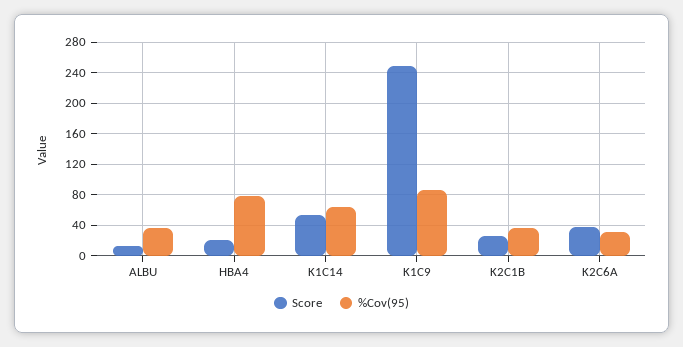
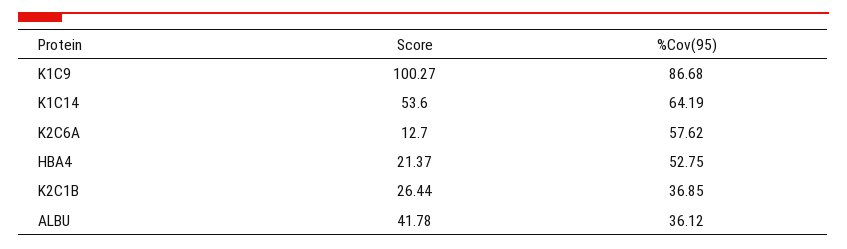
Score, ALBU: 10 -> 41.78
%Cov(95), HBA4: 80 -> 52.75
Score, K1C9: 250 -> 100.27
Score, K2C6A: 40 -> 12.7
%Cov(95), K2C6A: 30 -> 57.62

